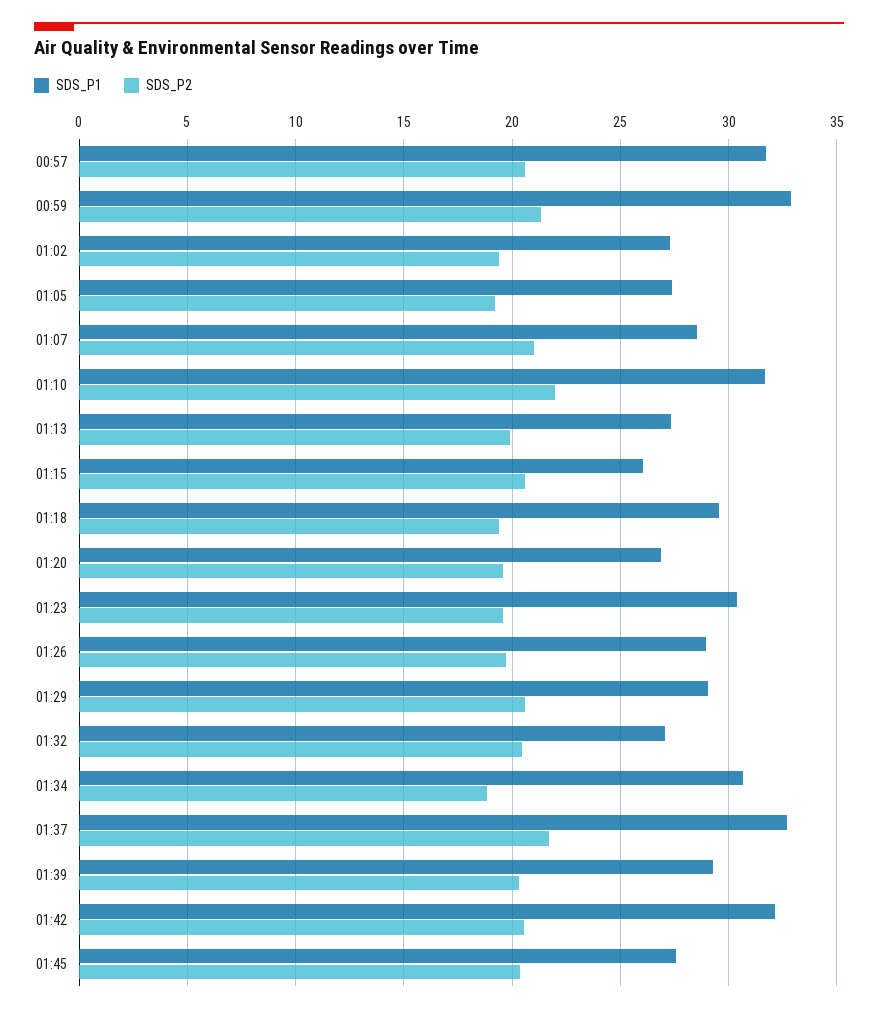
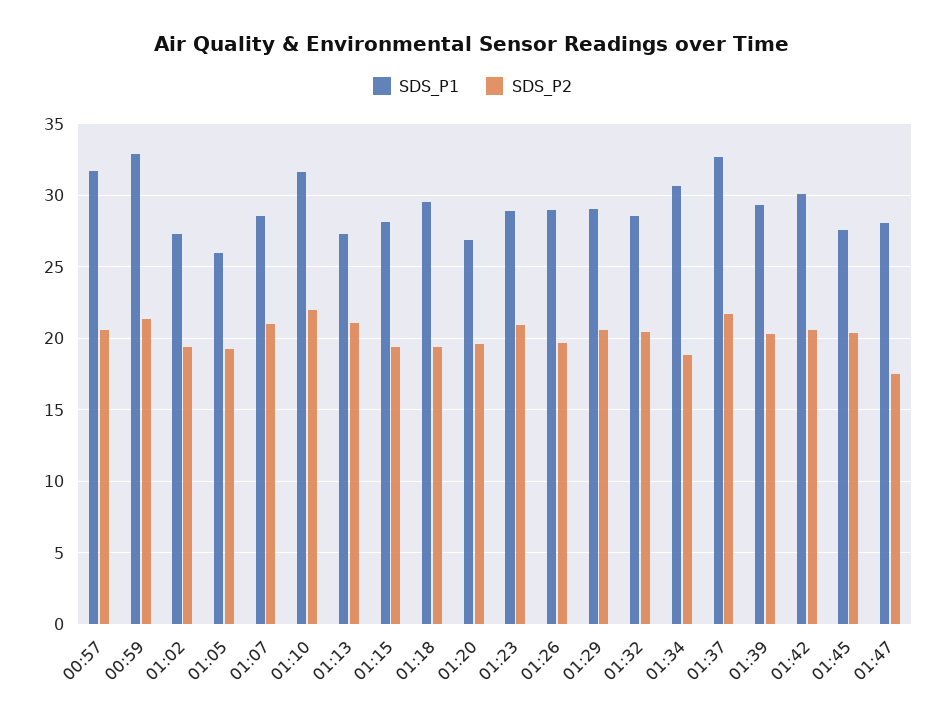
SDS_P1, 01:05: 27.5 -> 26
SDS_P2, 01:13: 20 -> 21
SDS_P1, 01:15: 26 -> 28
SDS_P2, 01:15: 20.5 -> 19.5
SDS_P1, 01:23: 30.5 -> 29
SDS_P2, 01:23: 19.5 -> 21
SDS_P1, 01:32: 27 -> 28.5
SDS_P1, 01:42: 32 -> 30
SDS_P1, 01:47: none -> 28
SDS_P2, 01:47: none -> 17.5

